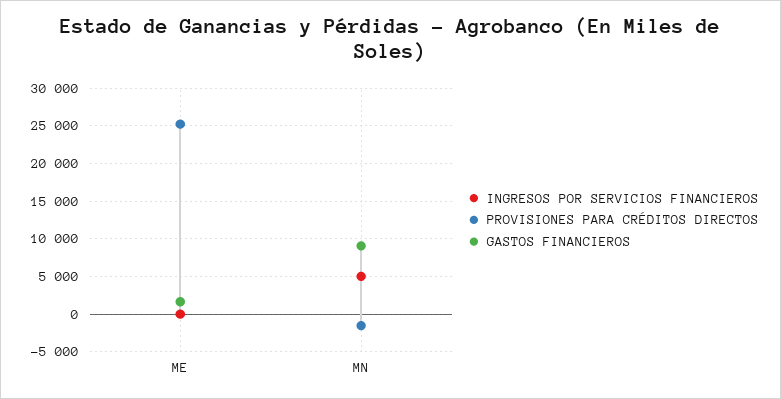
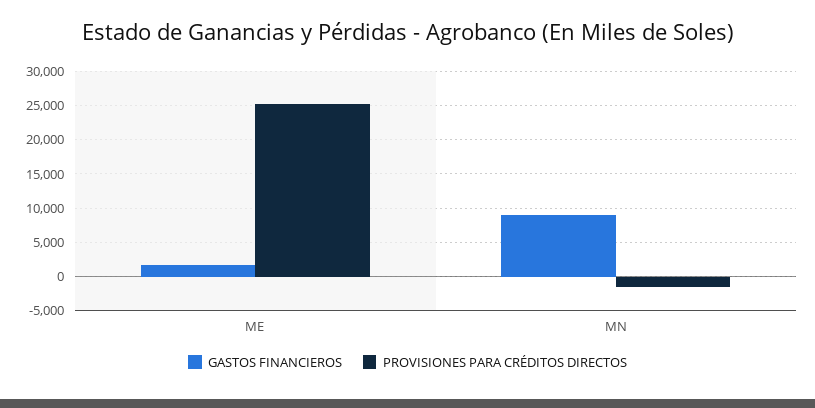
INGRESOS POR SERVICIOS FINANCIEROS, ME: 0 -> none
INGRESOS POR SERVICIOS FINANCIEROS, MN: 5000 -> none

